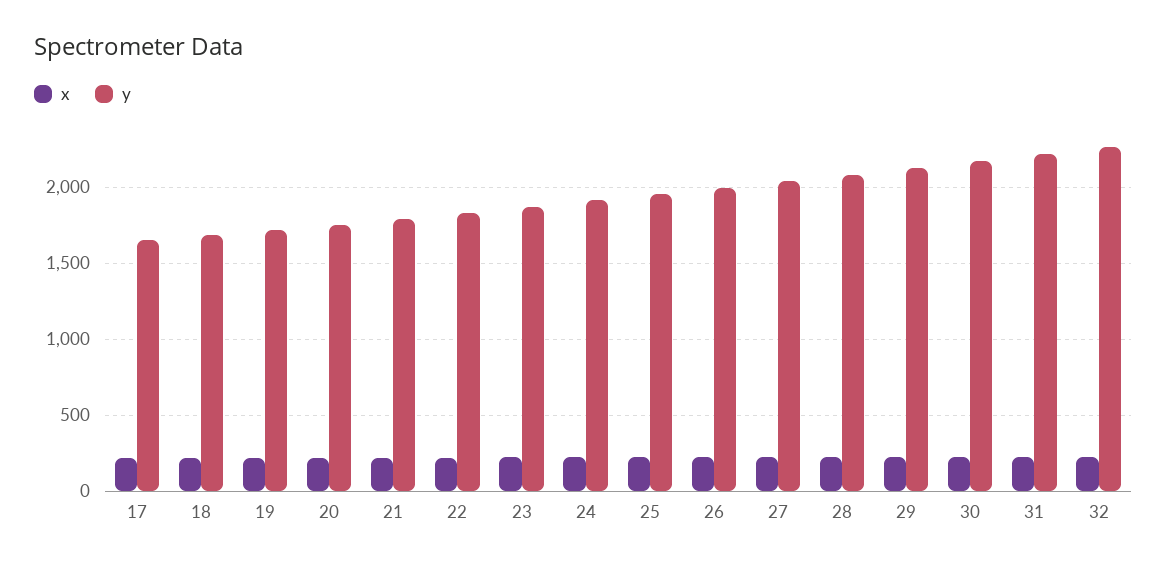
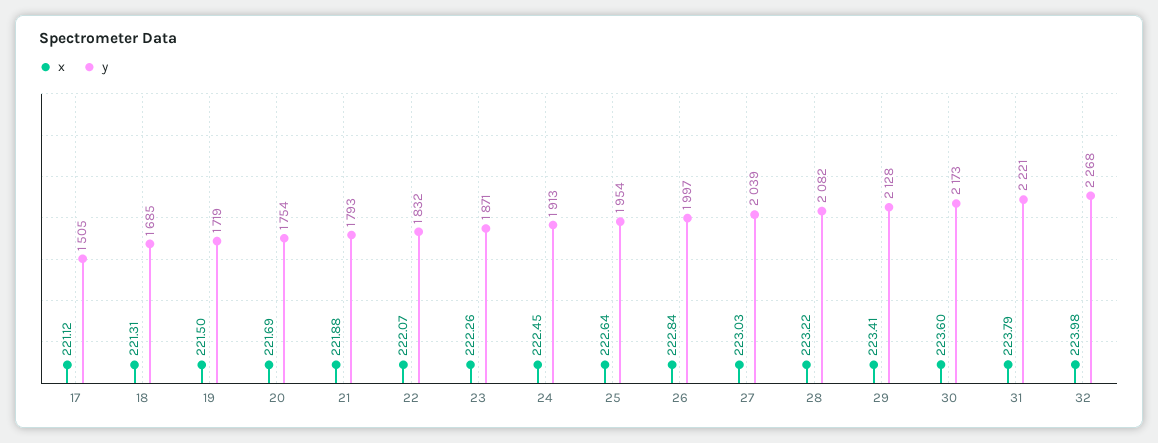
y, 17: 1650 -> 1505

